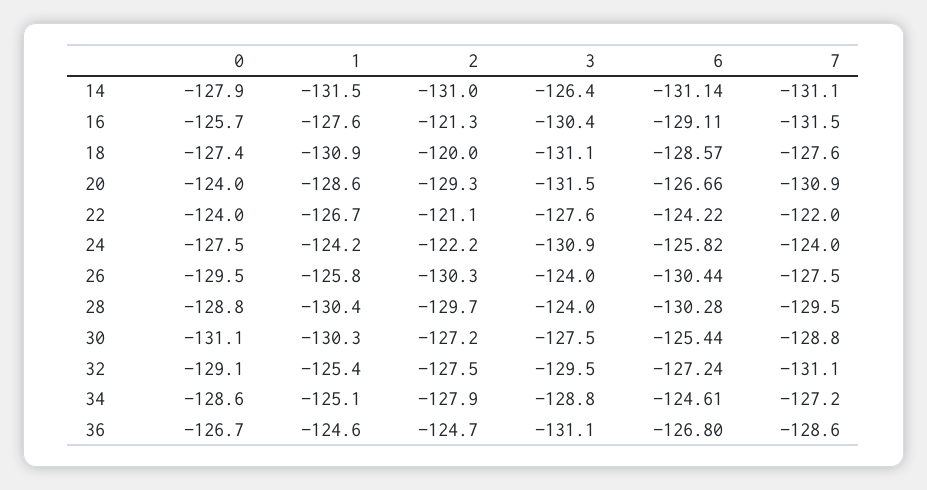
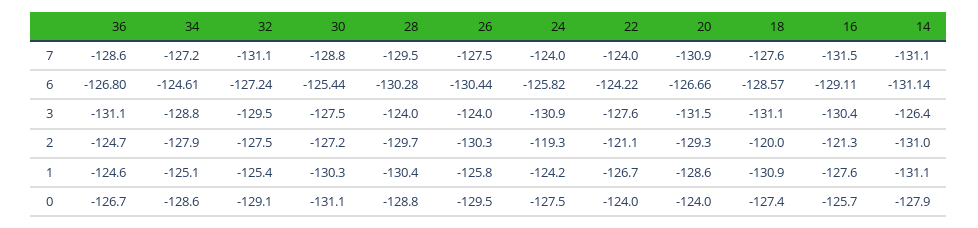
1, 14: -131.5 -> -131.1
7, 22: -122 -> -124
2, 24: -122.2 -> -119.3

